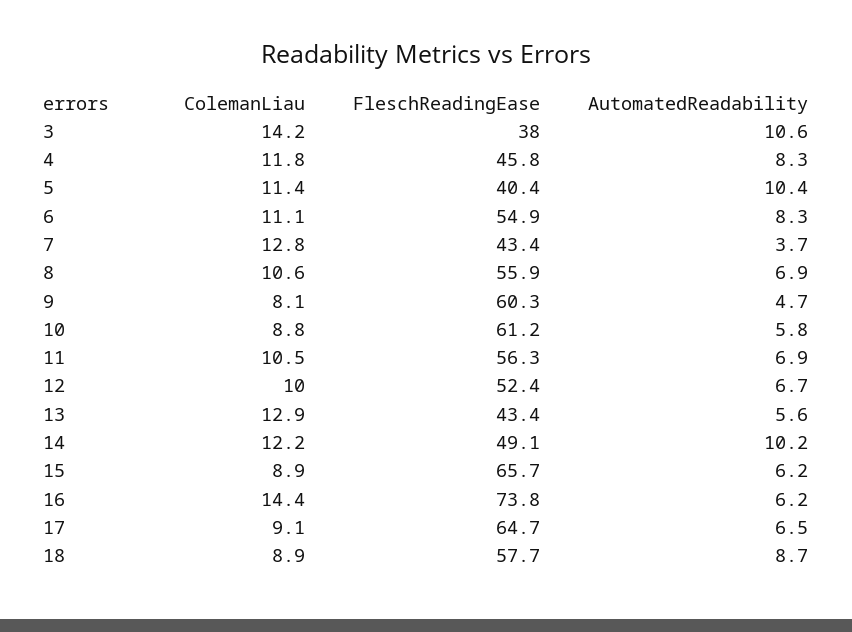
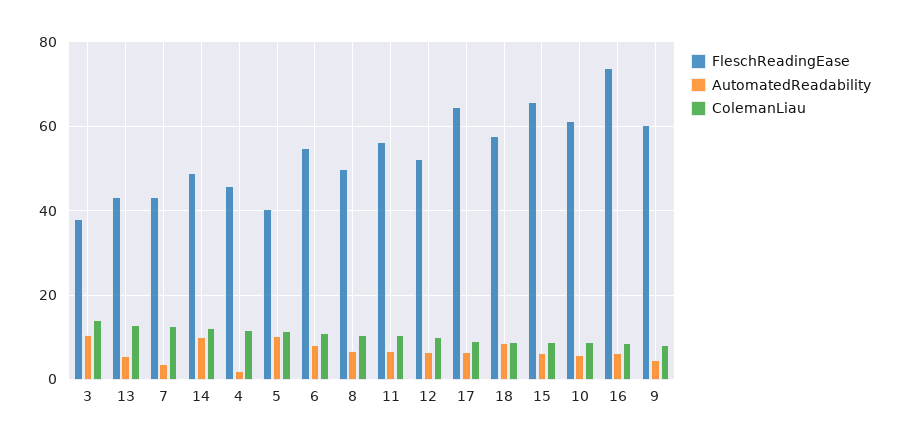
AutomatedReadability, 4: 8.3 -> 2
FleschReadingEase, 8: 55.9 -> 50
ColemanLiau, 16: 14.4 -> 8

